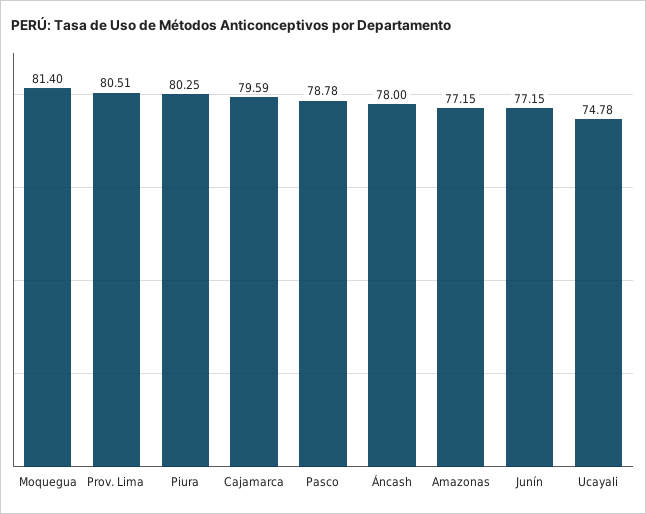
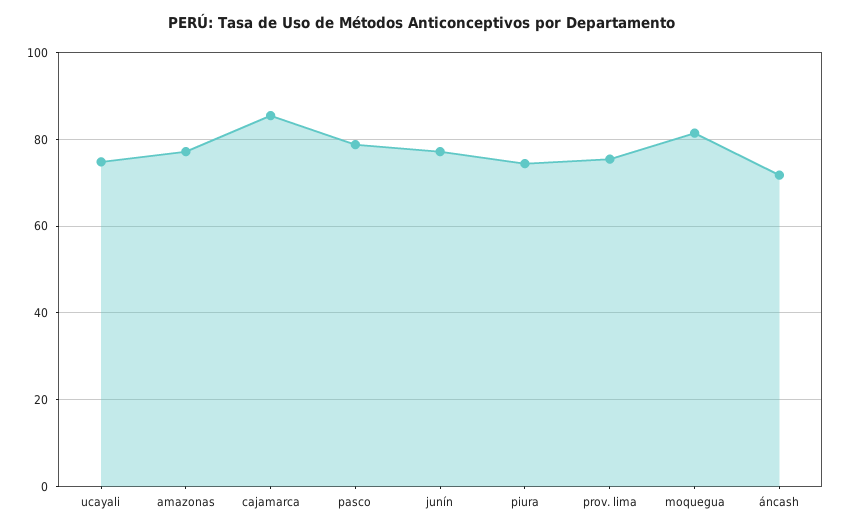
Prov. Lima: 80.51 -> 76
Piura: 80.25 -> 74
Cajamarca: 79.59 -> 86
Áncash: 78 -> 72

